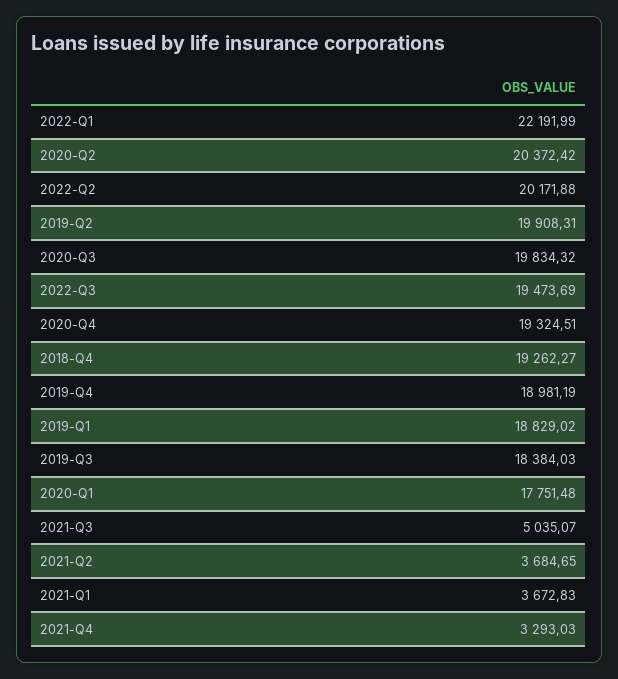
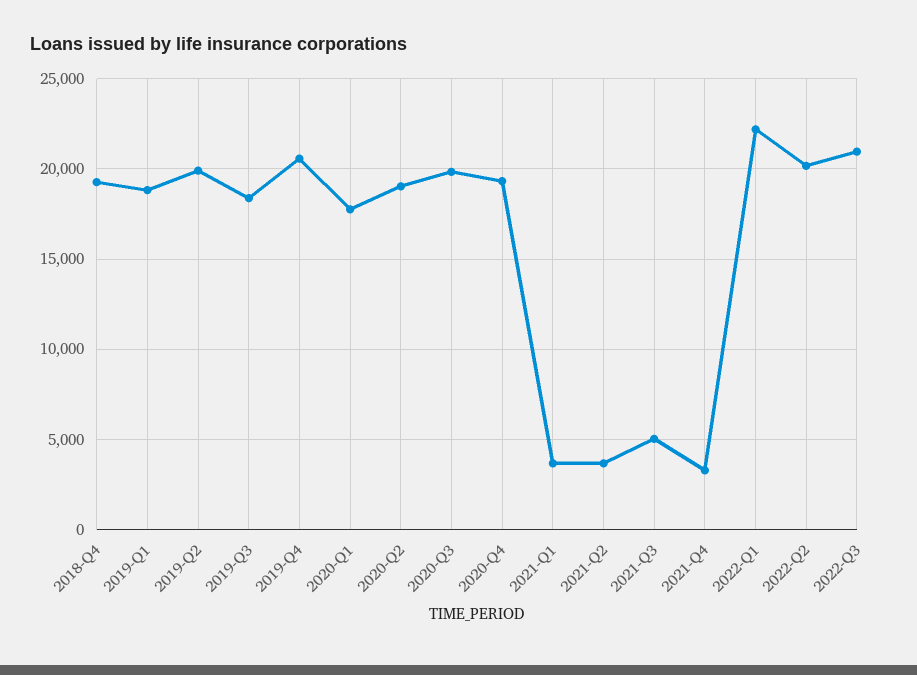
2020-Q2: 20372.42 -> 19000
2022-Q3: 19473.69 -> 21000
2019-Q4: 18981.19 -> 20500

